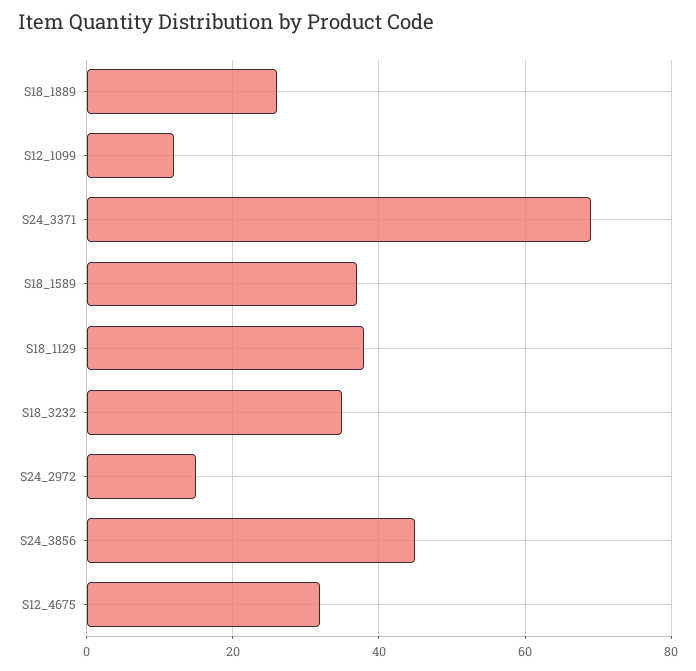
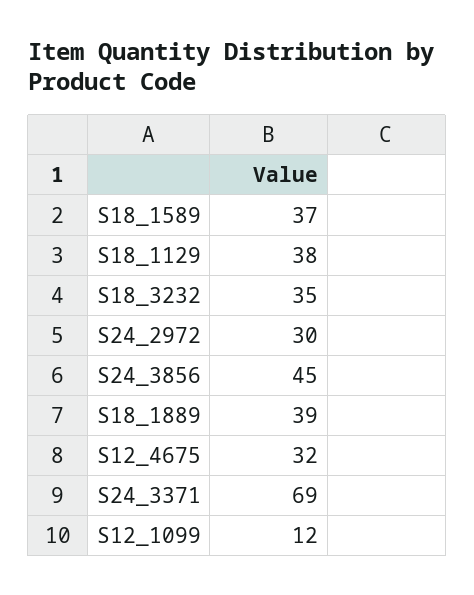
S18_1889: 25 -> 39
S24_2972: 15 -> 30

